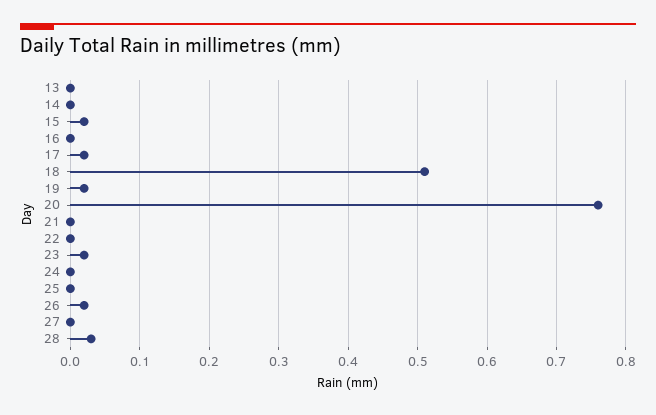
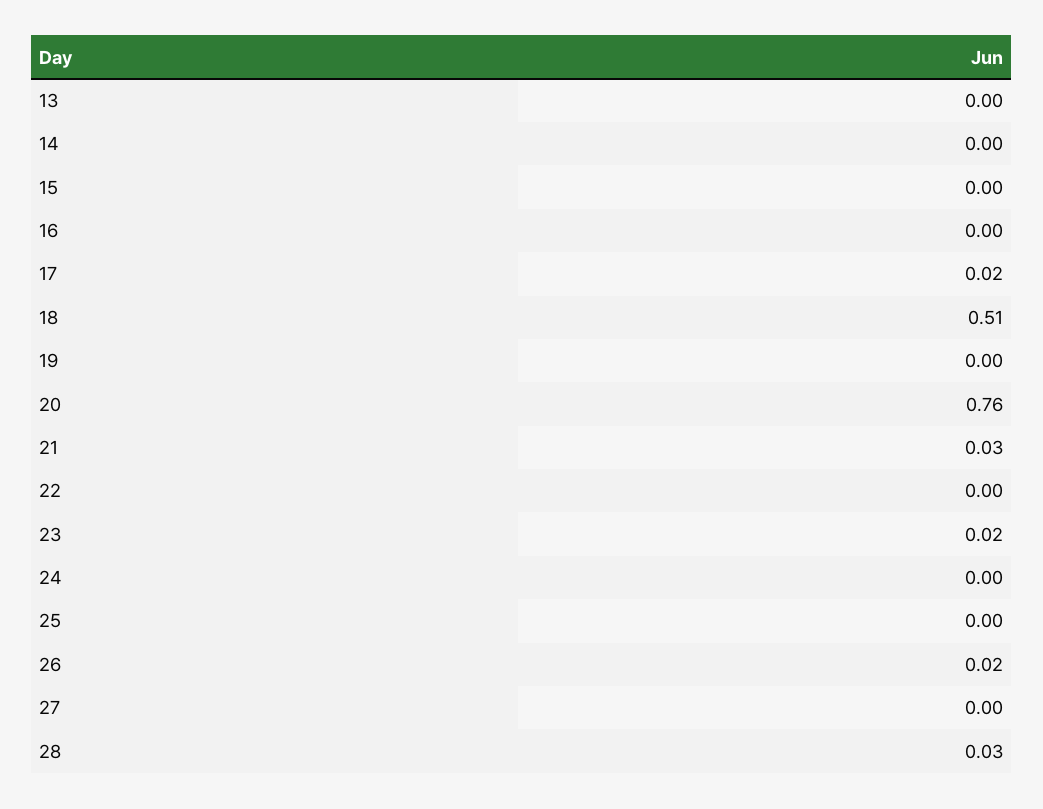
15: 0.02 -> 0
19: 0.02 -> 0
21: 0 -> 0.03

